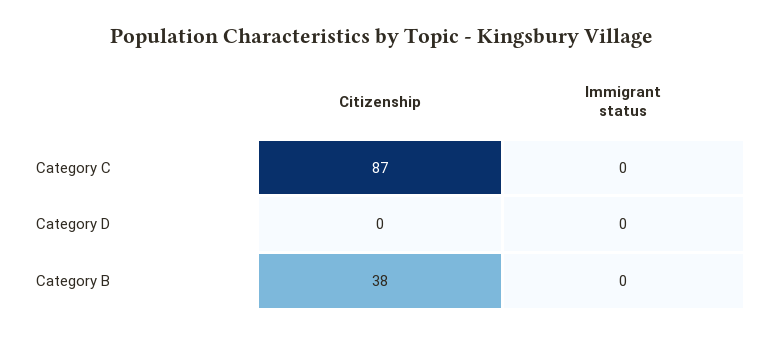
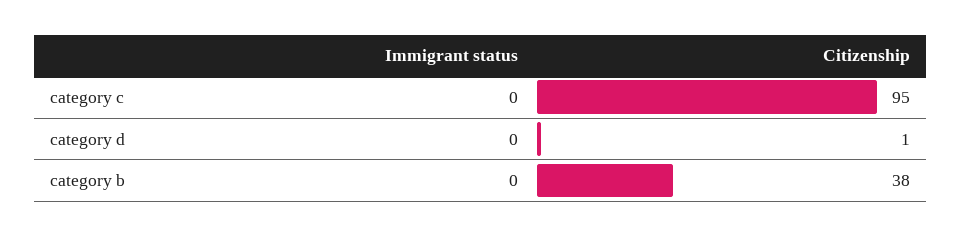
Citizenship, Category C: 87 -> 95
Citizenship, Category D: 0 -> 1

